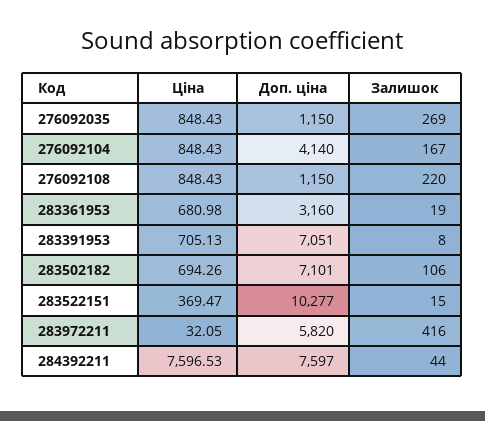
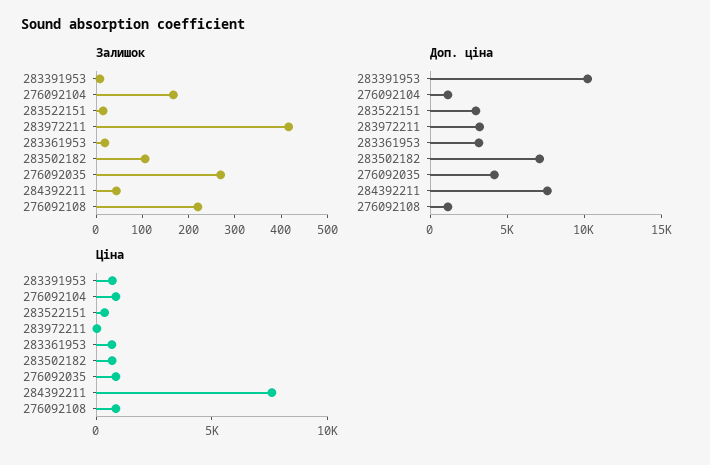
Доп. ціна, 276092035: 1150 -> 4000
Доп. ціна, 276092104: 4140 -> 1000
Доп. ціна, 283391953: 7051 -> 10000
Доп. ціна, 283522151: 10277 -> 3000
Доп. ціна, 283972211: 5820 -> 3000

